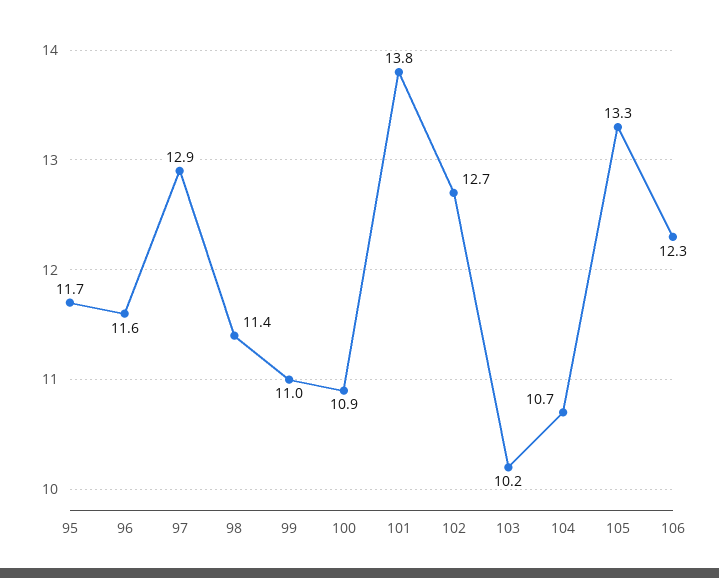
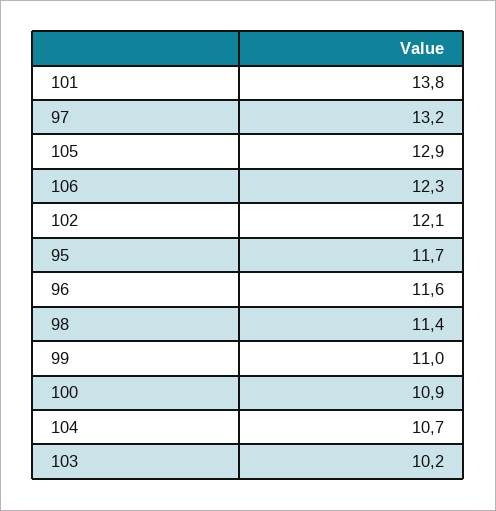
97: 12.9 -> 13.2
102: 12.7 -> 12.1
105: 13.3 -> 12.9

